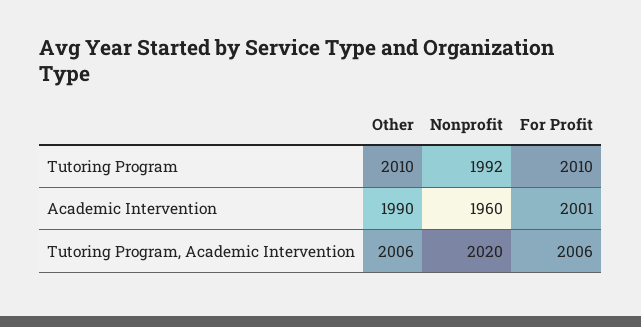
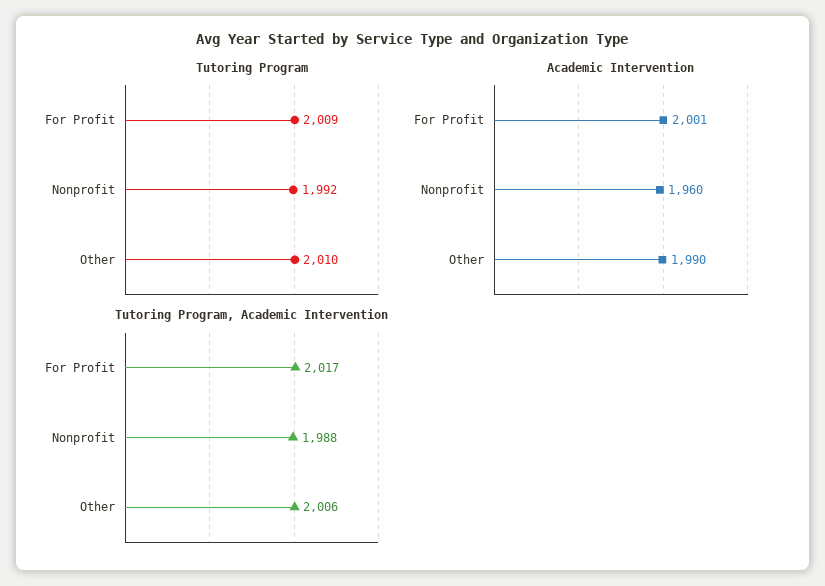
Tutoring Program, For Profit: 2010 -> 2009
Tutoring Program, Academic Intervention, Nonprofit: 2020 -> 1988
Tutoring Program, Academic Intervention, For Profit: 2006 -> 2017

